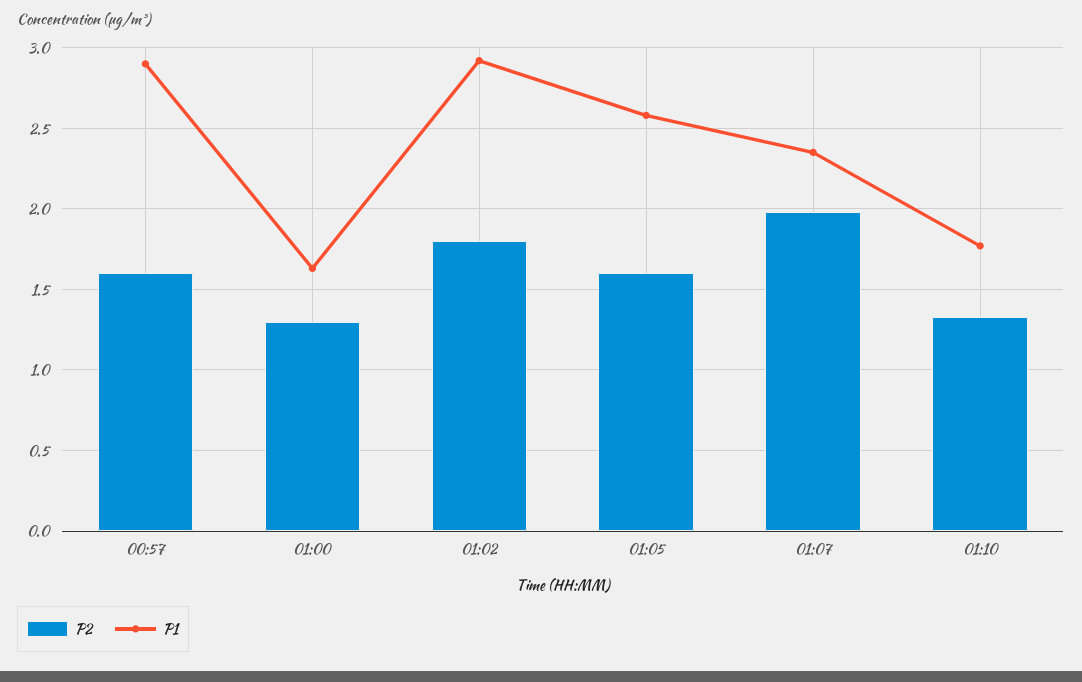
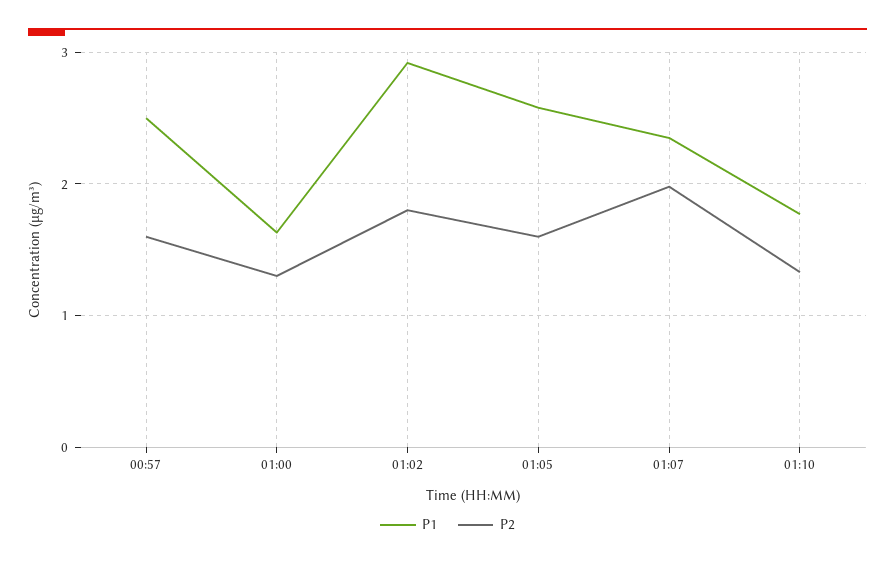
P1, 00:57: 2.9 -> 2.5

